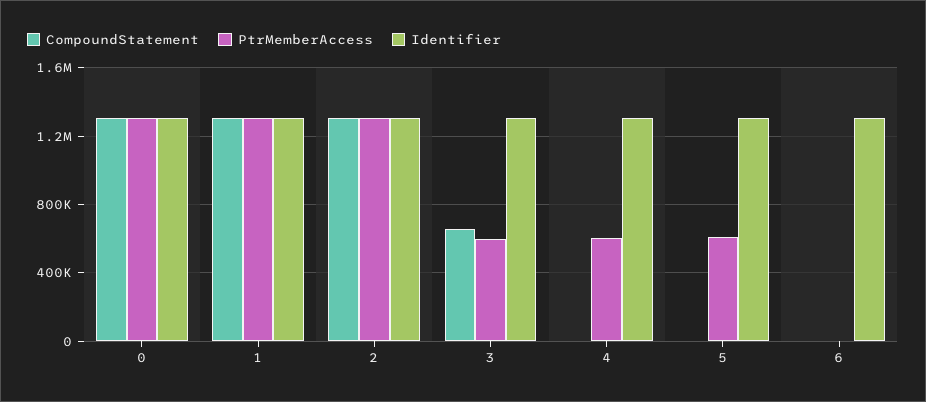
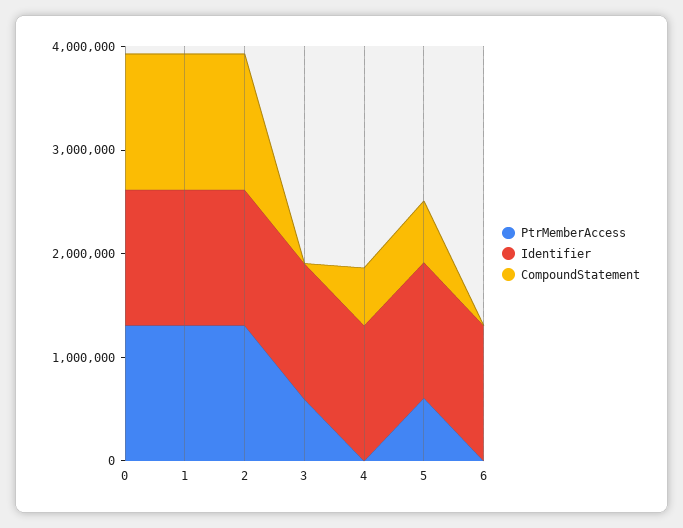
CompoundStatement, 3: 650000 -> 0
CompoundStatement, 4: 0 -> 600000
PtrMemberAccess, 4: 600000 -> 0
CompoundStatement, 5: 0 -> 600000

